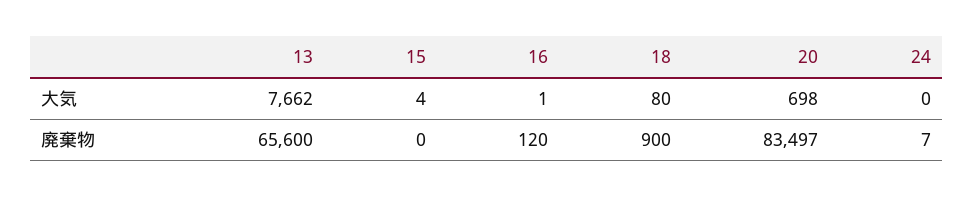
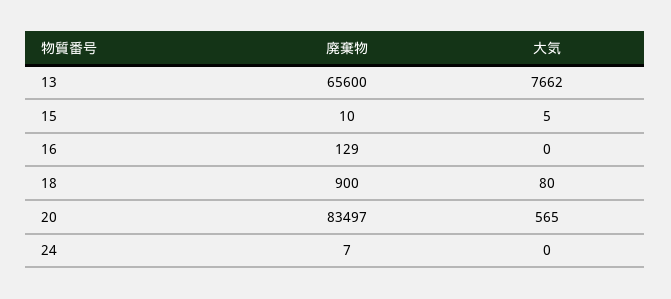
15, 大気: 4 -> 5
16, 大気: 1 -> 0
20, 大気: 698 -> 565
15, 廃棄物: 0 -> 10
16, 廃棄物: 120 -> 129

